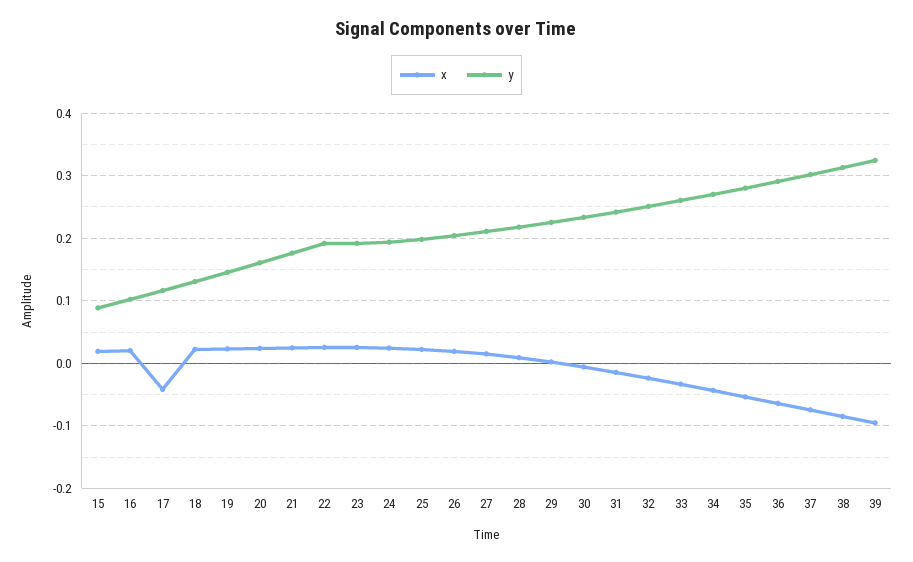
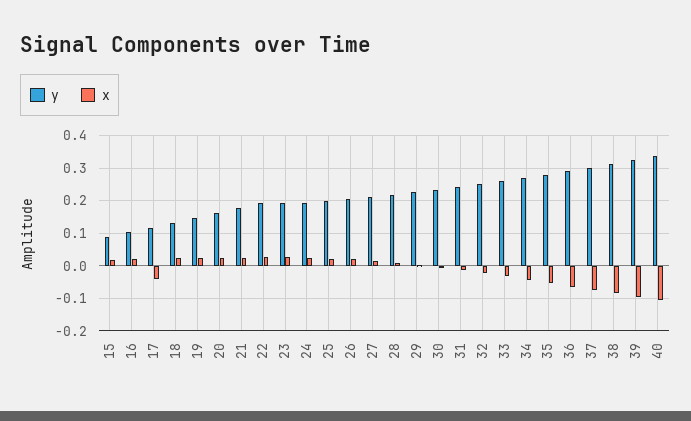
y, 40: none -> 0.34
x, 40: none -> -0.1

